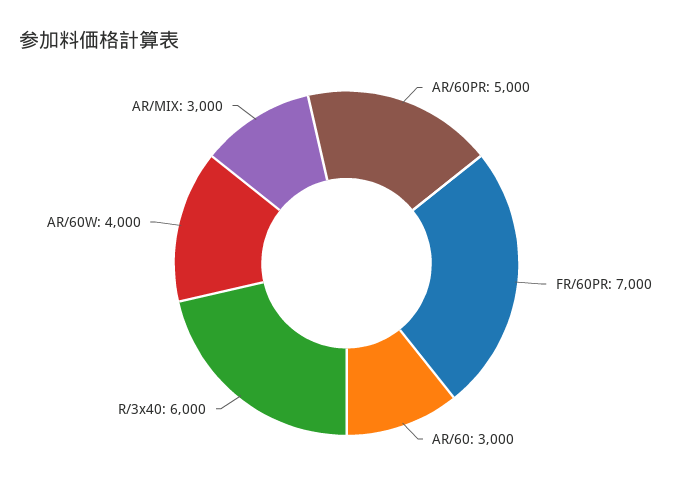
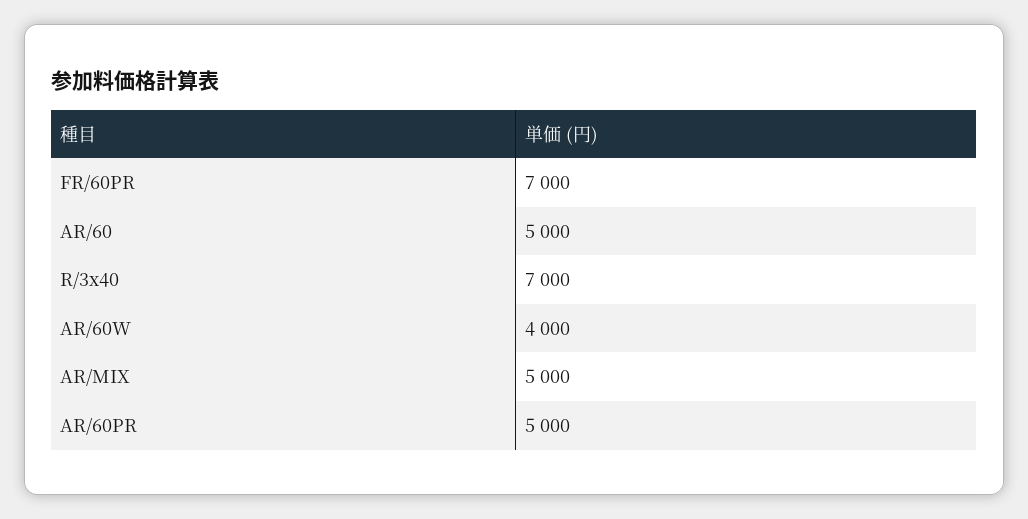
AR/60: 3000 -> 5000
R/3x40: 6000 -> 7000
AR/MIX: 3000 -> 5000

